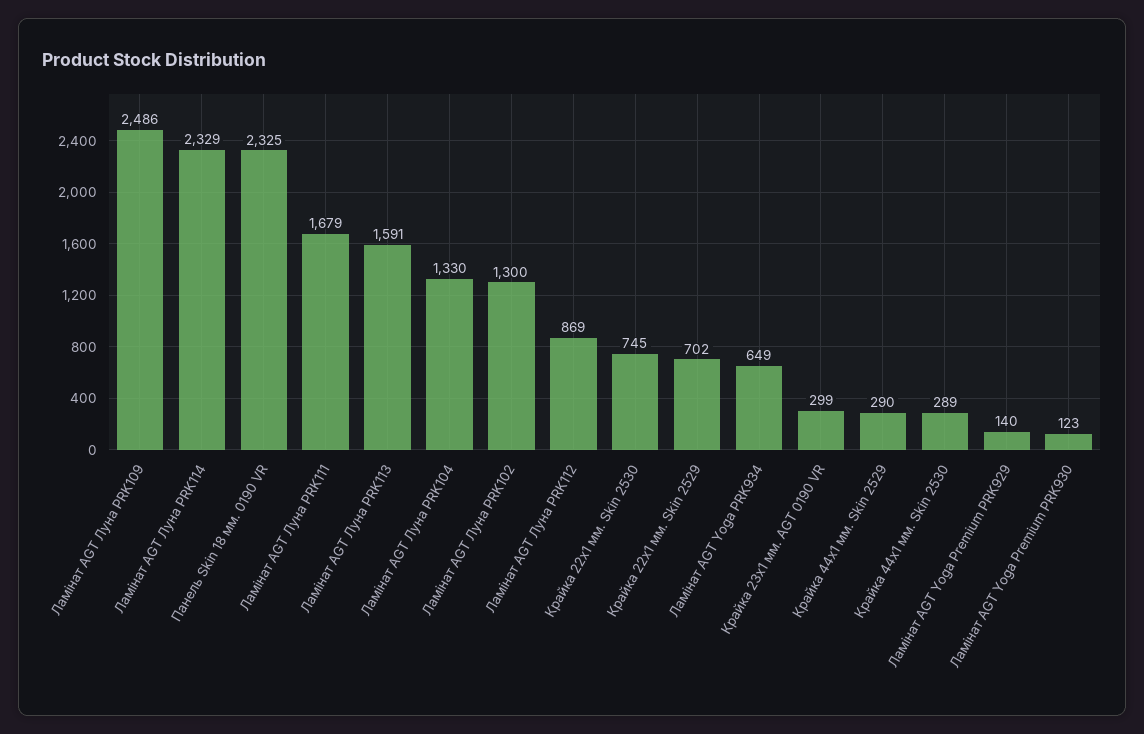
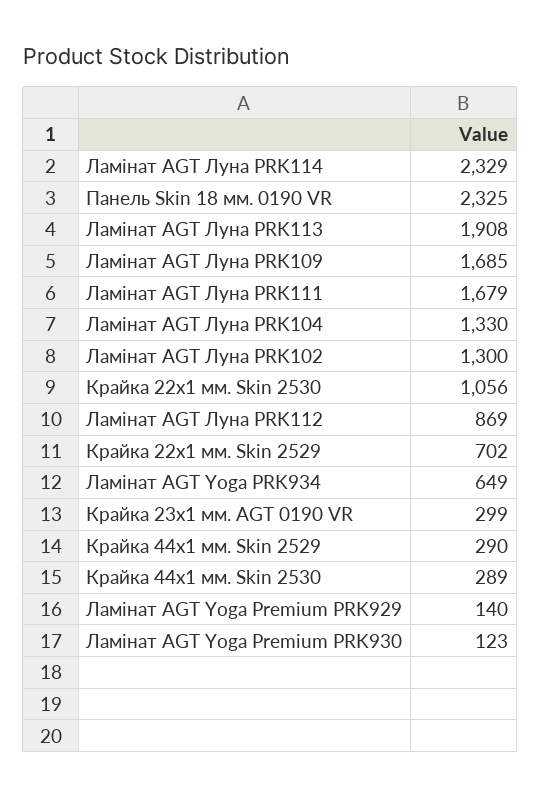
Ламінат AGT Луна PRK109: 2486 -> 1685
Ламінат AGT Луна PRK113: 1591 -> 1908
Крайка 22x1 мм. Skin 2530: 745 -> 1056

